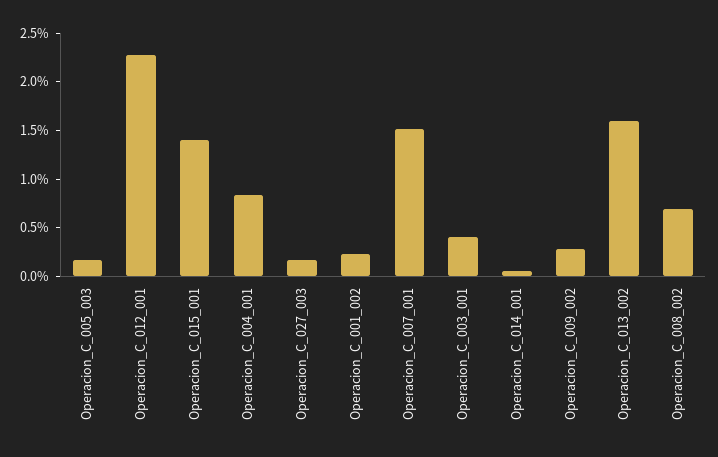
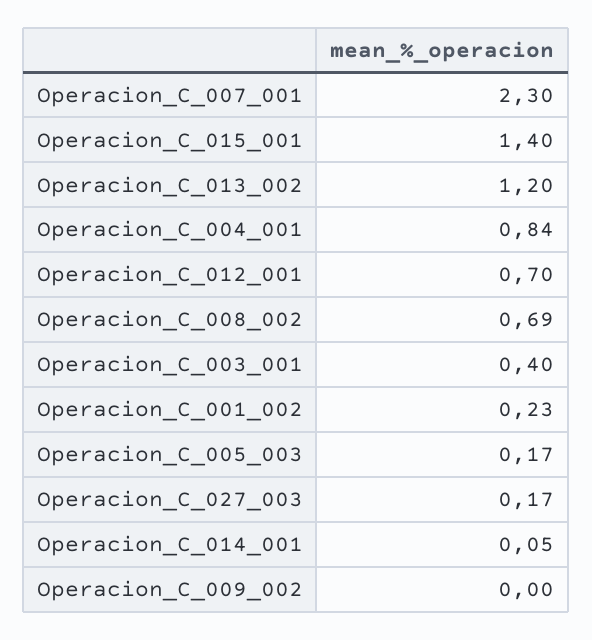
Operacion_C_012_001: 2.3 -> 0.7
Operacion_C_007_001: 1.5 -> 2.3
Operacion_C_009_002: 0.3 -> 0
Operacion_C_013_002: 1.6 -> 1.2

